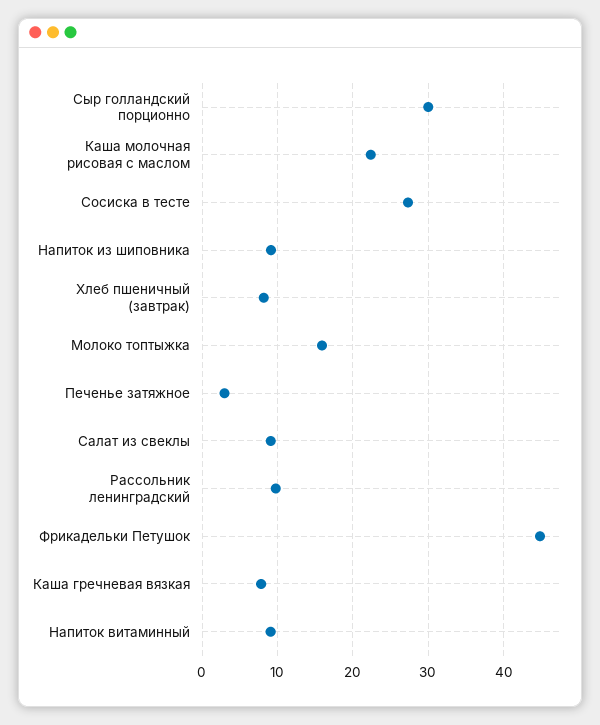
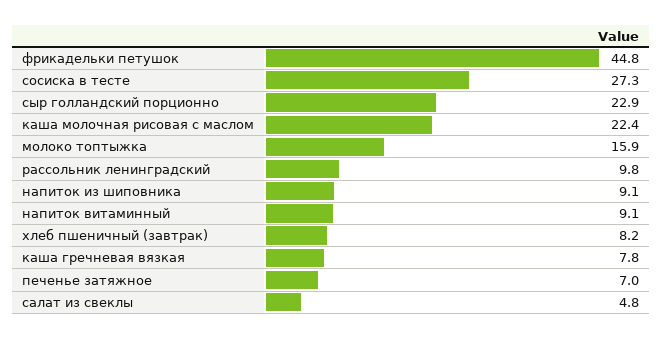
Сыр голландский порционно: 30 -> 22.9
Печенье затяжное: 3 -> 7
Салат из свеклы: 9 -> 4.8

